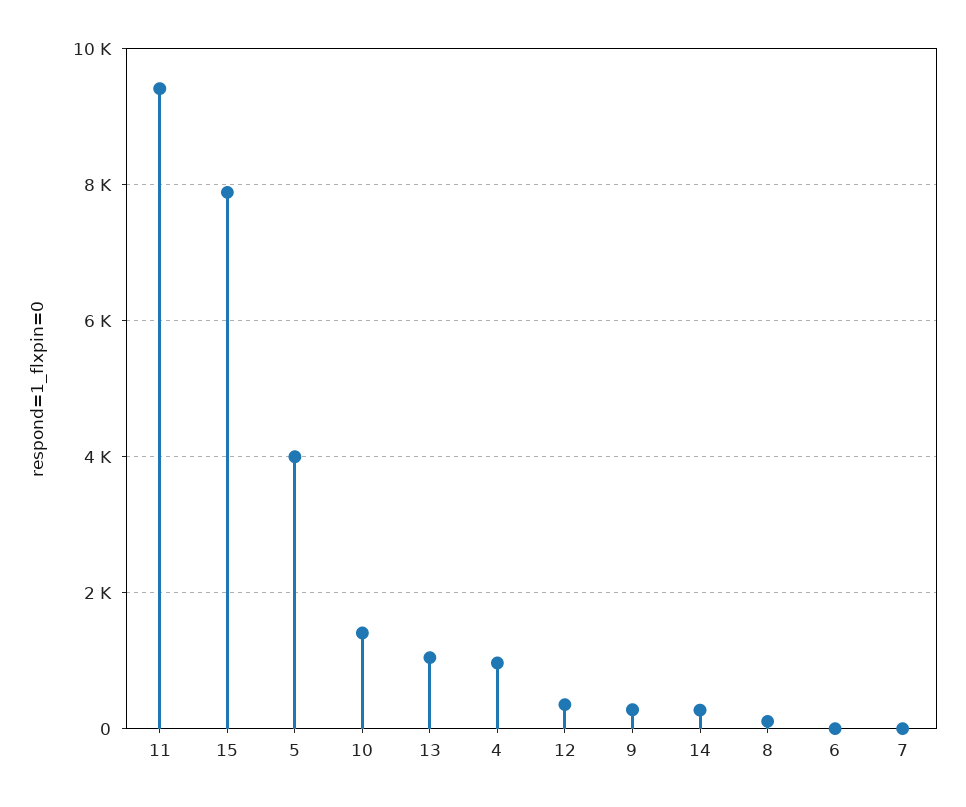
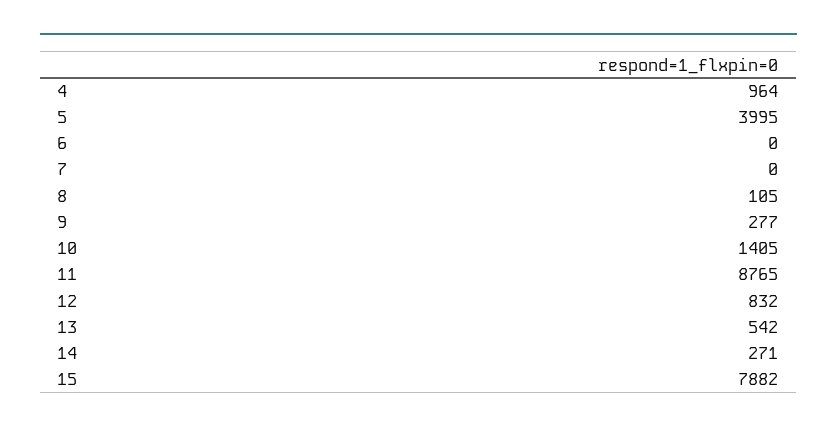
11: 9400 -> 8765
13: 1000 -> 542
12: 400 -> 832

